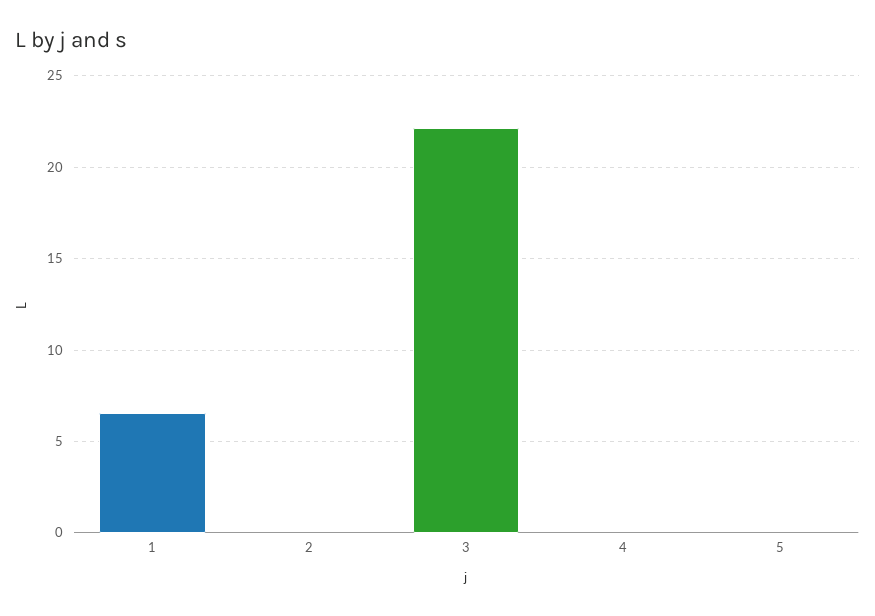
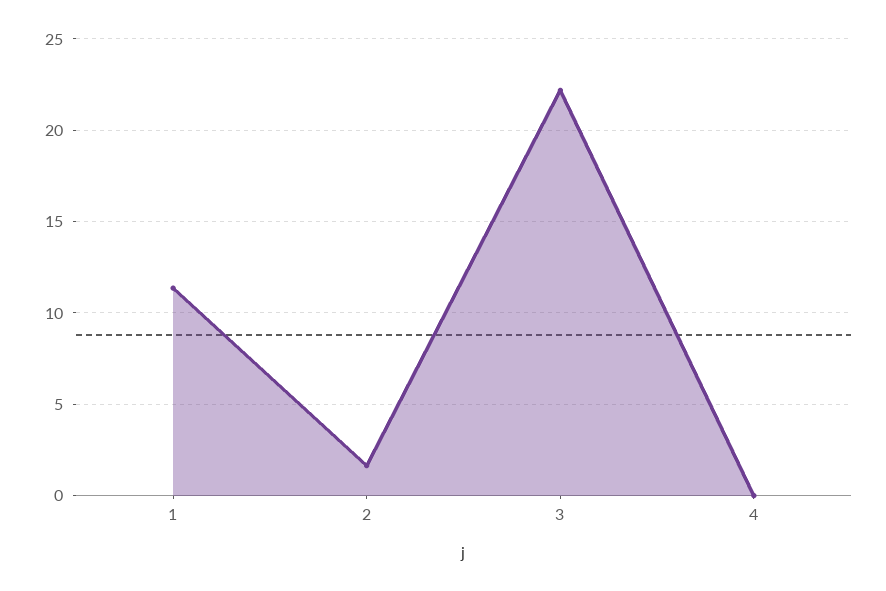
1: 6.5 -> 11.5
2: 0 -> 1.5
5: 0 -> none

